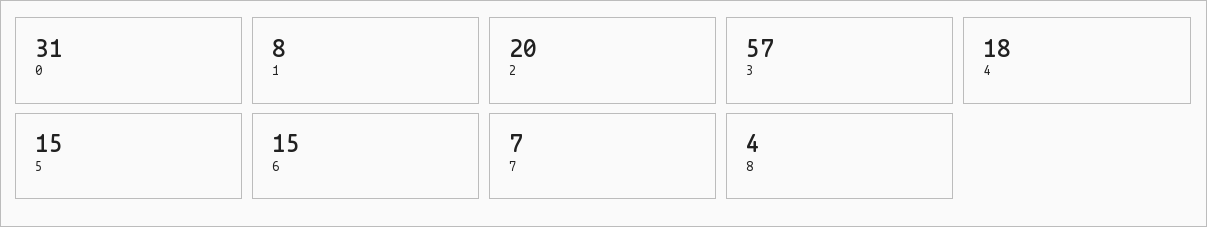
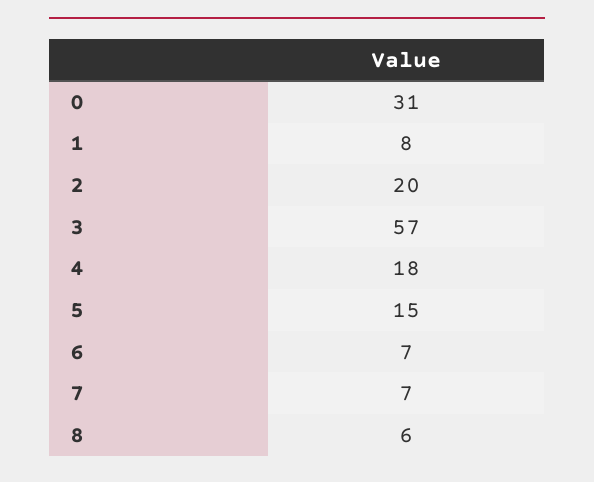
6: 15 -> 7
8: 4 -> 6

